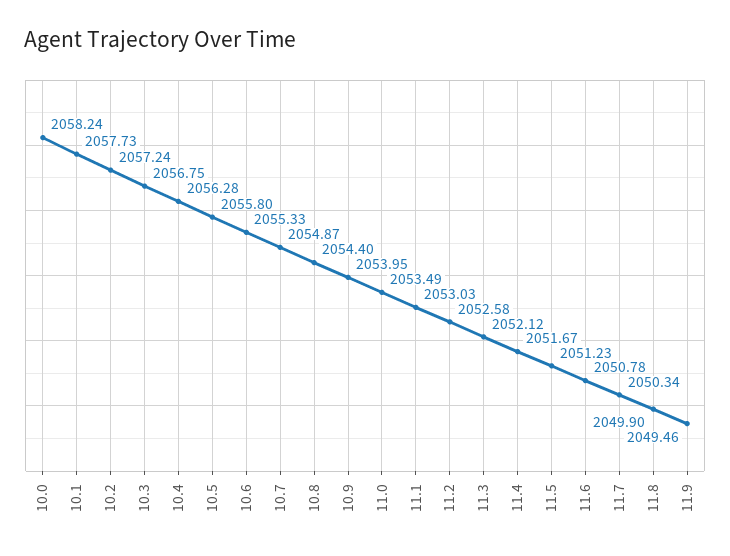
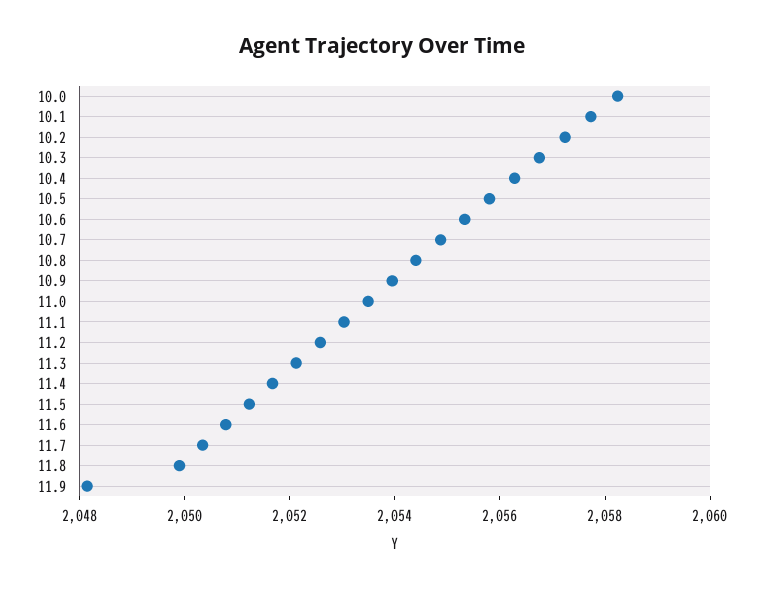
11.9: 2049.46 -> 2048

